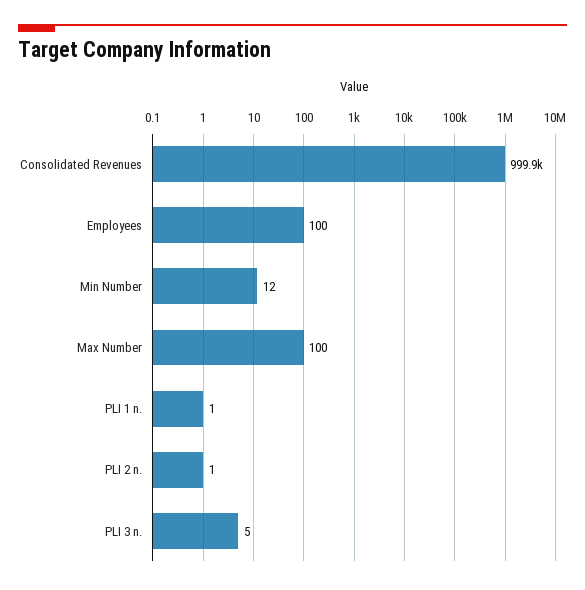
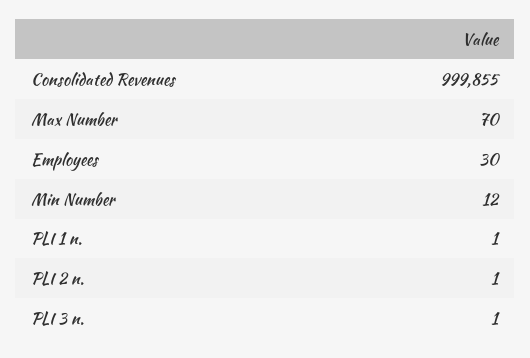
Employees: 100 -> 30
Max Number: 100 -> 70
PLI 3 n.: 5 -> 1

